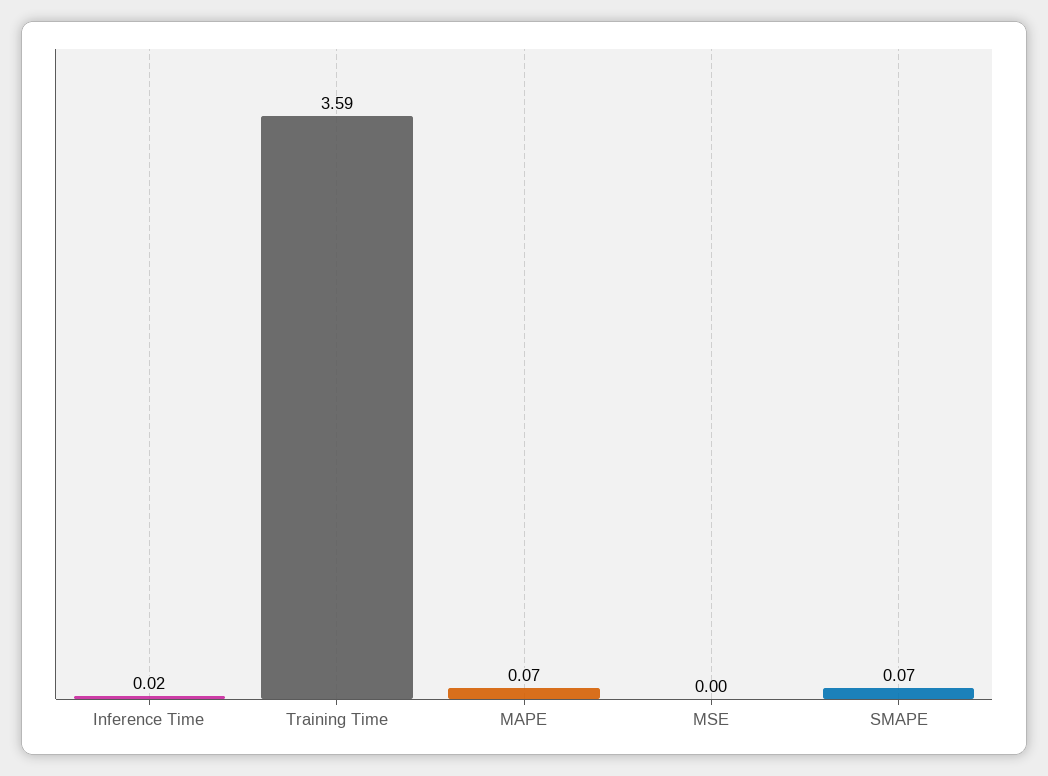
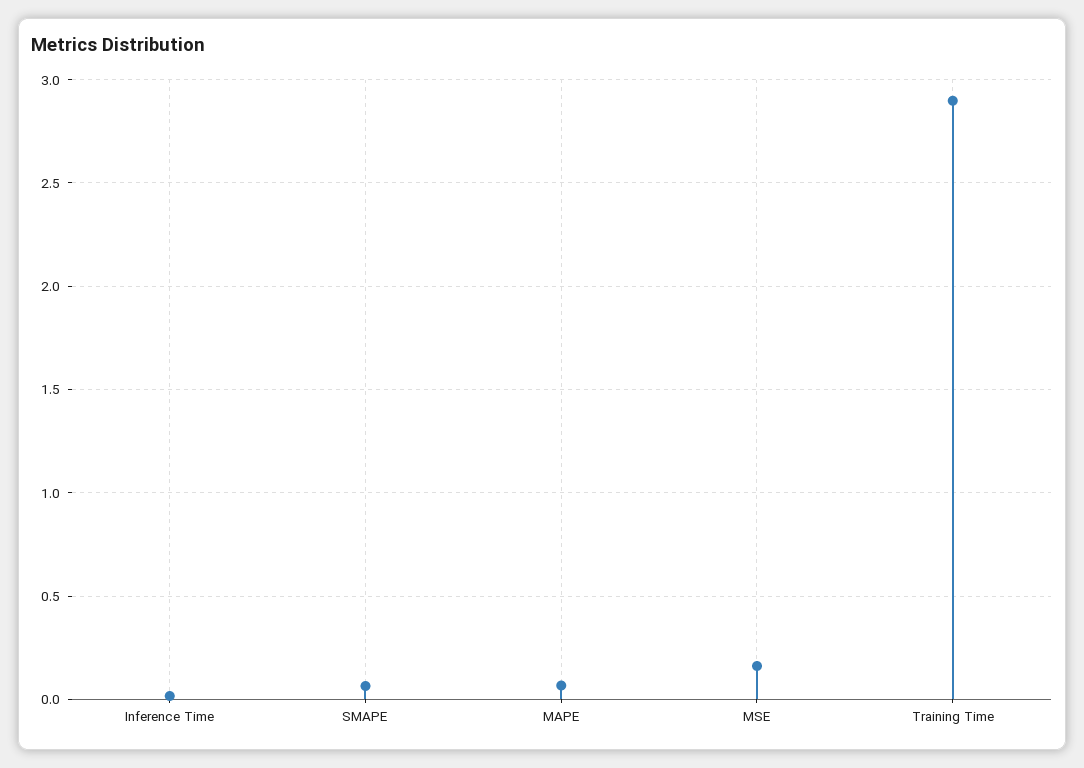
Training Time: 3.59 -> 2.9
MSE: 0 -> 0.15

